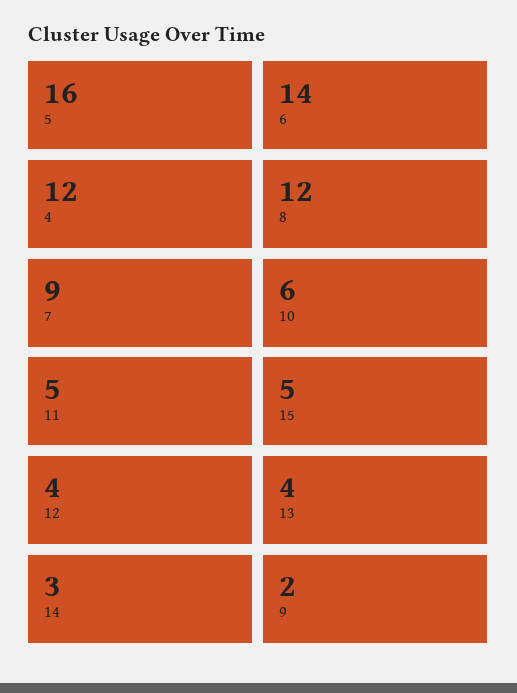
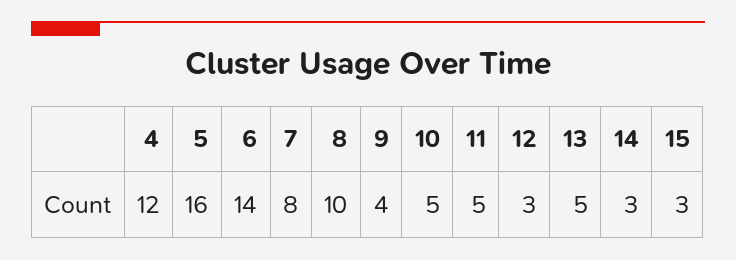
8: 12 -> 10
7: 9 -> 8
10: 6 -> 5
15: 5 -> 3
12: 4 -> 3
13: 4 -> 5
9: 2 -> 4

